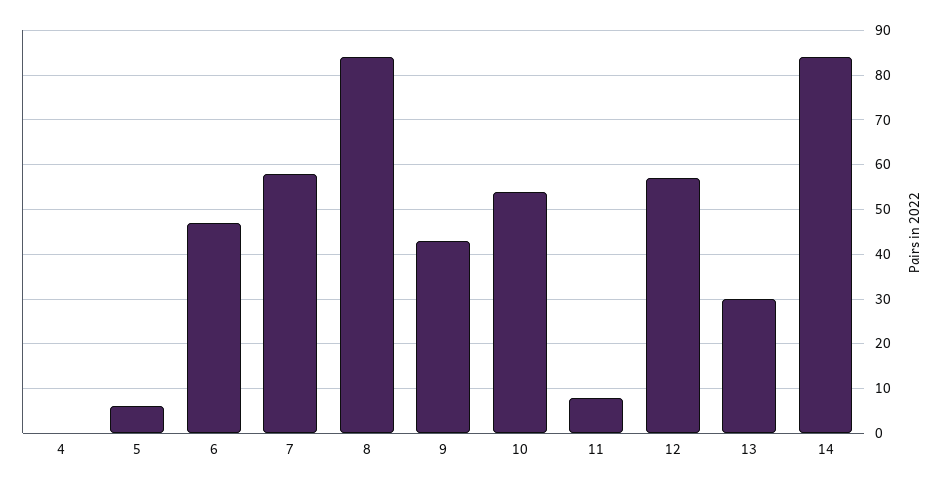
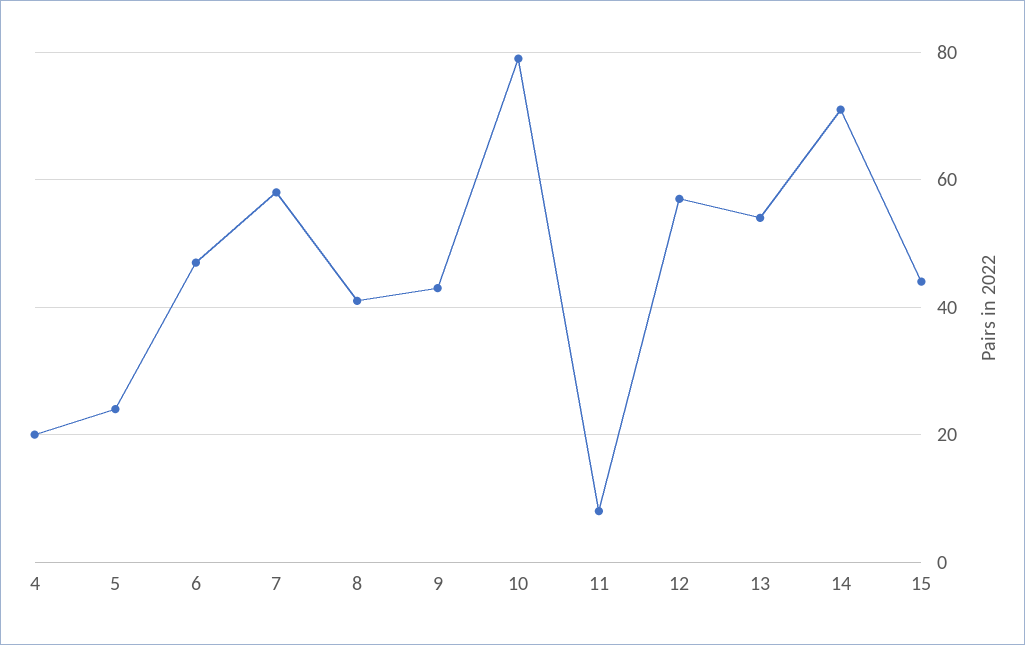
4: 0 -> 20
5: 5 -> 25
8: 85 -> 40
10: 55 -> 80
13: 30 -> 55
14: 85 -> 70
15: none -> 45

